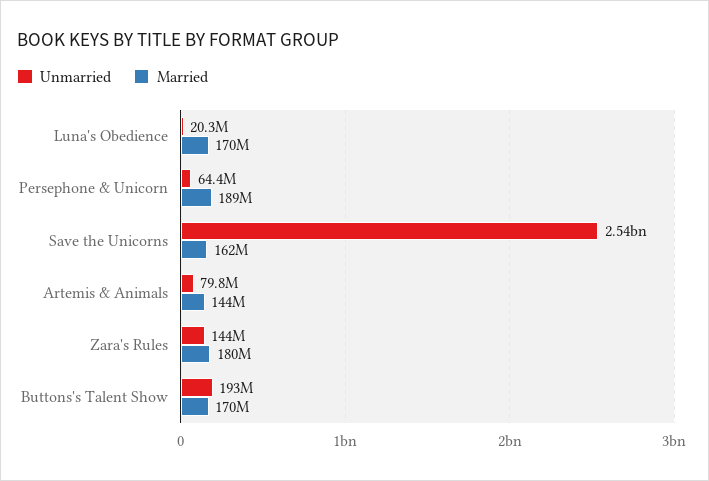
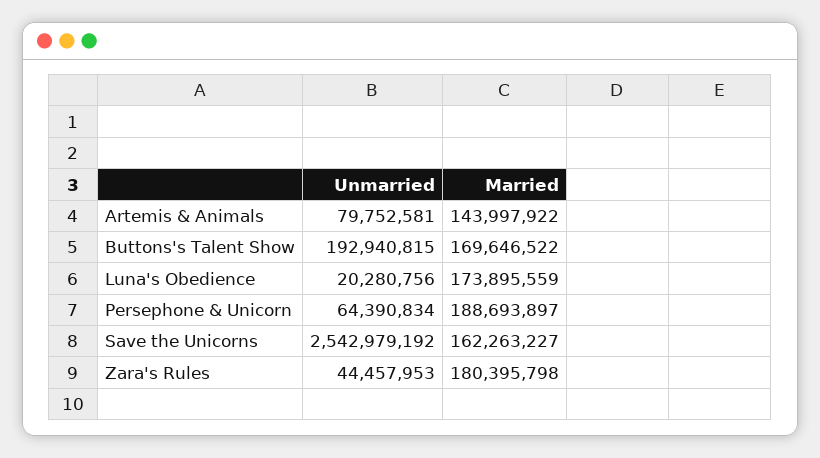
Married, Luna's Obedience: 170000000 -> 173895559
Unmarried, Zara's Rules: 144000000 -> 44457953

